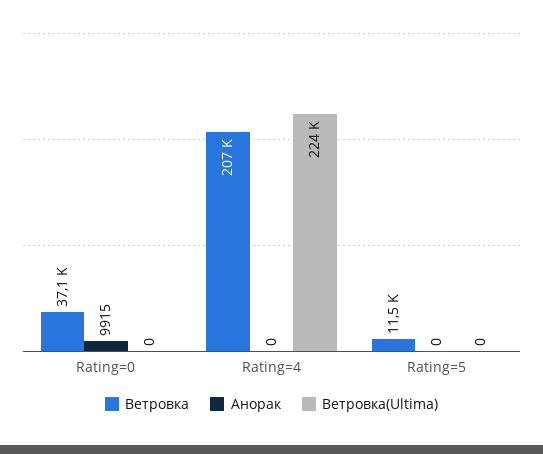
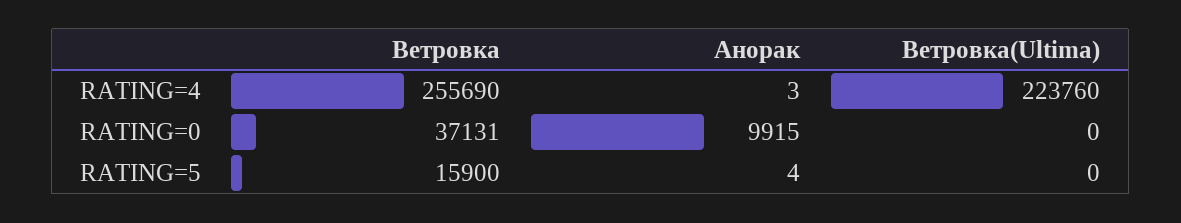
Ветровка, Rating=4: 207000 -> 255690
Анорак, Rating=4: 0 -> 3
Ветровка, Rating=5: 11500 -> 15900
Анорак, Rating=5: 0 -> 4

